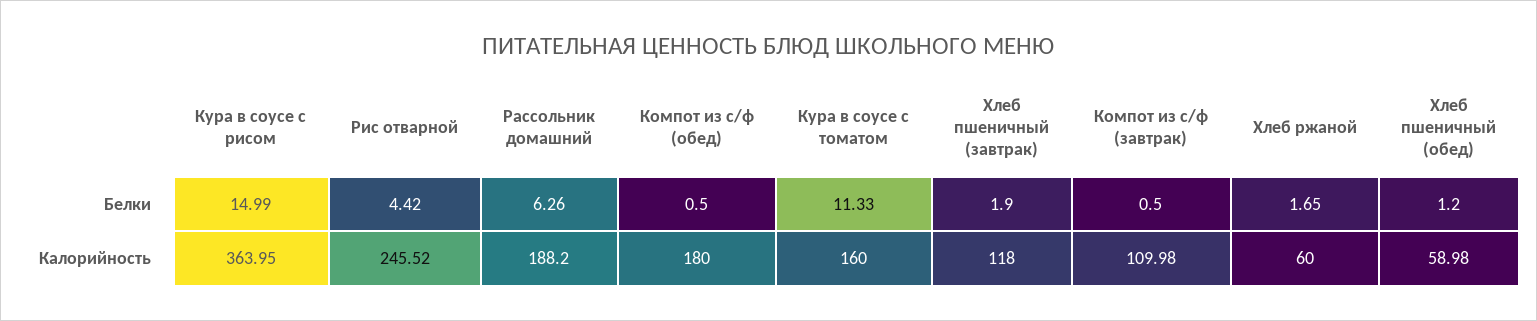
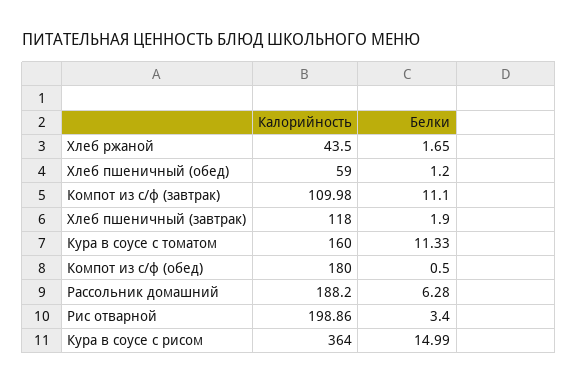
Рис отварной, Белки: 4.42 -> 3.4
Рассольник домашний, Белки: 6.26 -> 6.28
Компот из с/ф (завтрак), Белки: 0.5 -> 11.1
Кура в соусе с рисом, Калорийность: 363.95 -> 364
Рис отварной, Калорийность: 245.52 -> 198.86
Хлеб ржаной, Калорийность: 60 -> 43.5
Хлеб пшеничный (обед), Калорийность: 58.98 -> 59

